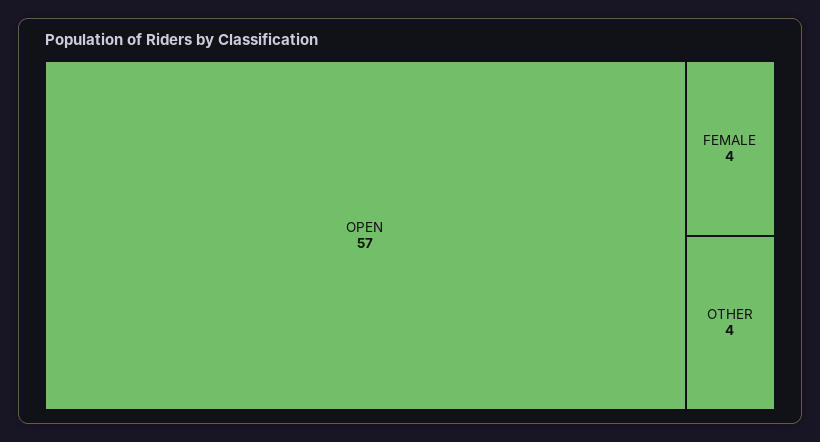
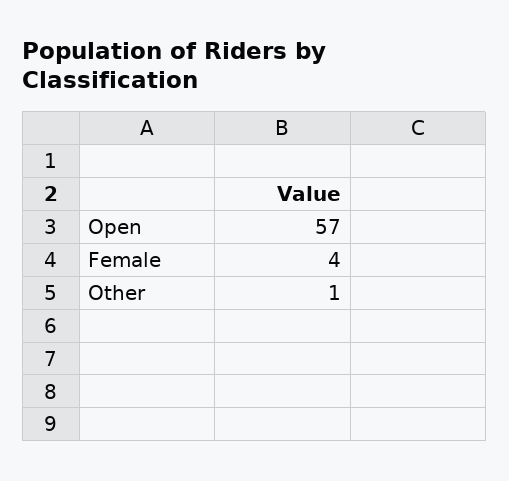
OTHER: 4 -> 1

